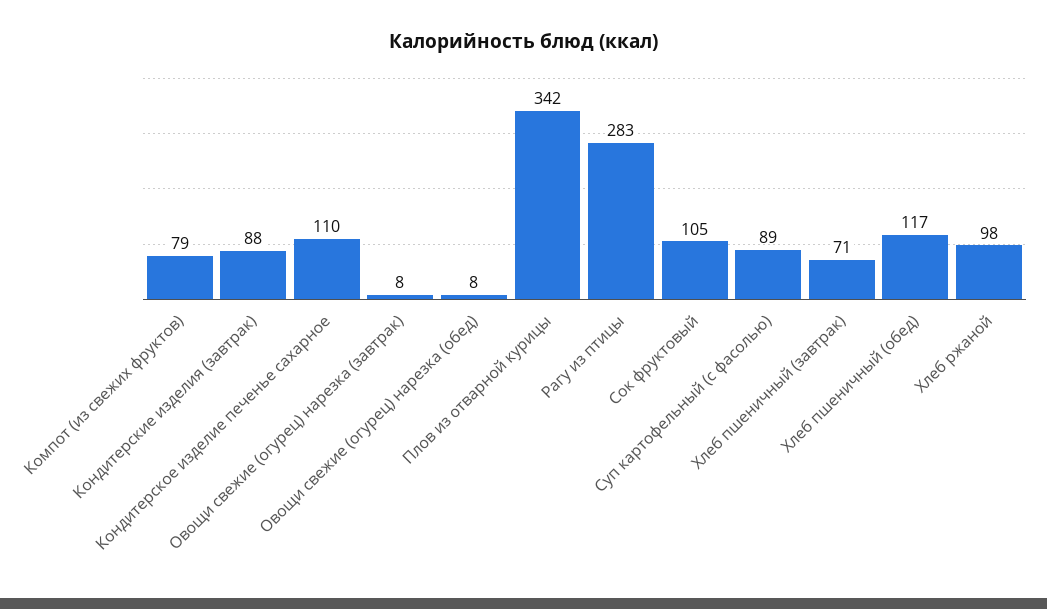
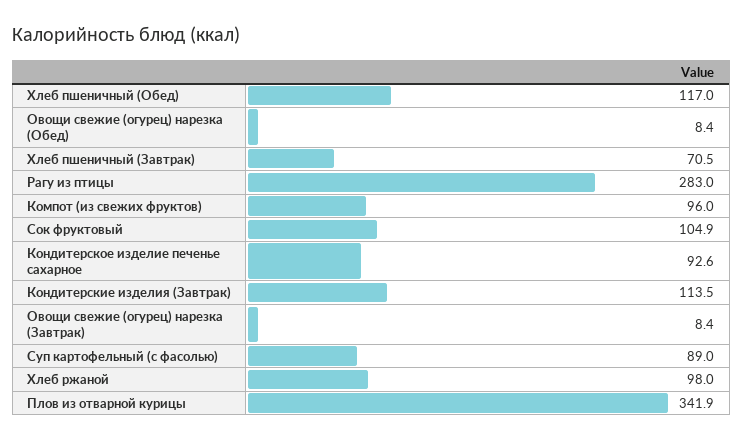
Компот (из свежих фруктов): 79 -> 96
Кондитерские изделия (завтрак): 88 -> 113.5
Кондитерское изделие печенье сахарное: 110 -> 92.6

